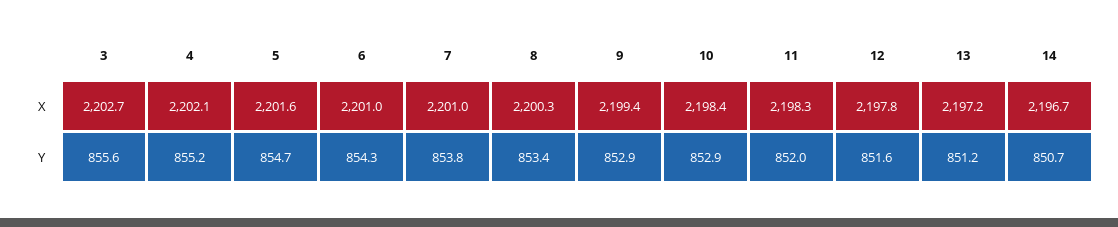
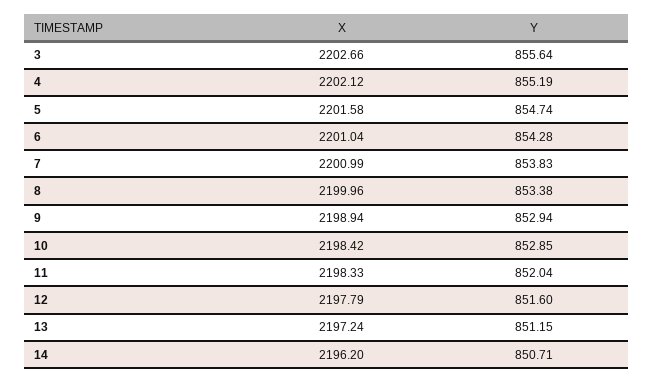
8, X: 2200.3 -> 2199.96
9, X: 2199.4 -> 2198.94
14, X: 2196.7 -> 2196.2

